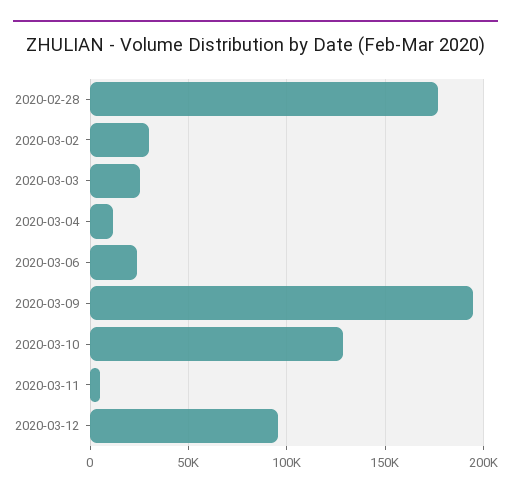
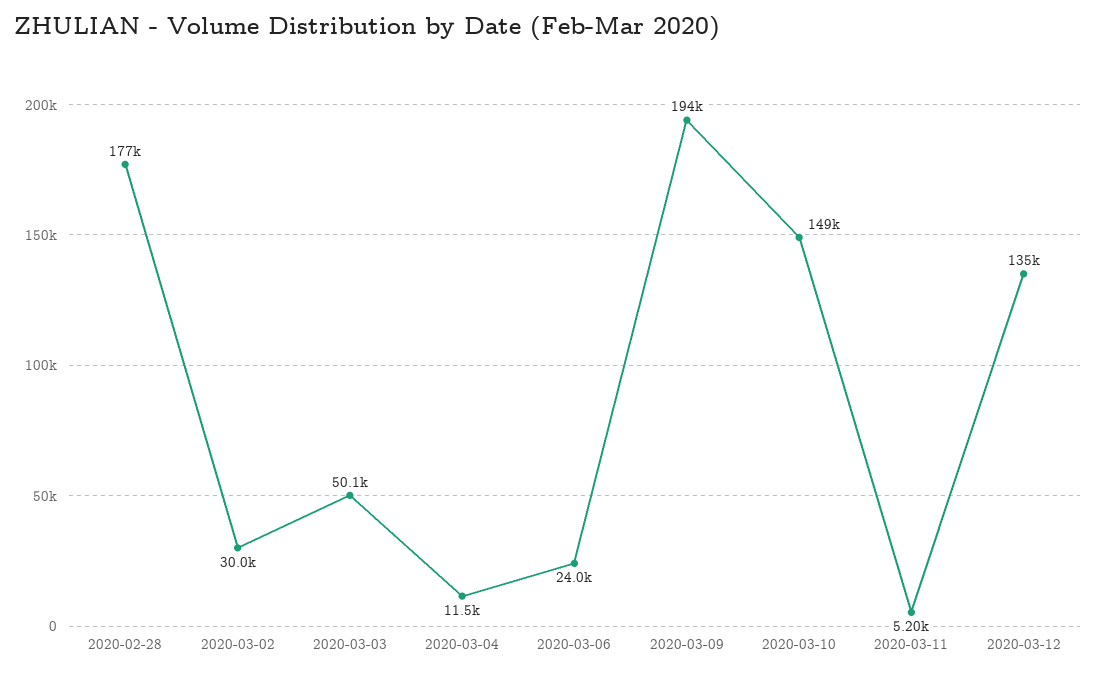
2020-03-03: 25000 -> 50100
2020-03-10: 130000 -> 149000
2020-03-12: 95000 -> 135000

